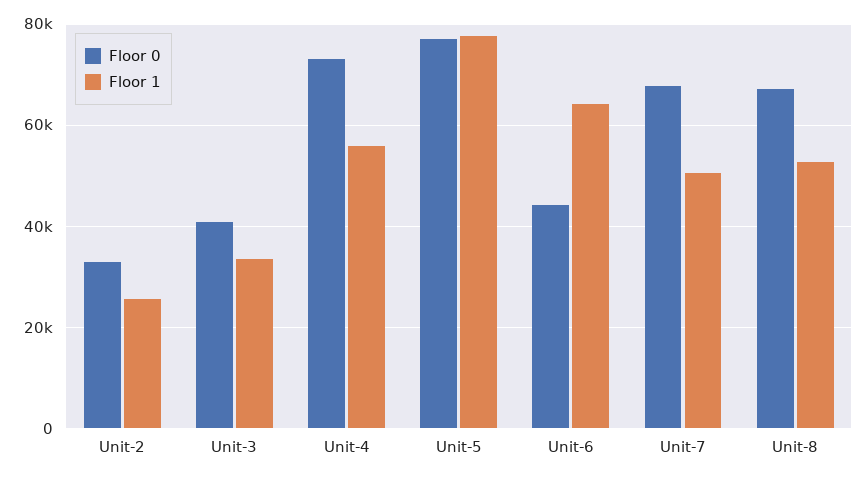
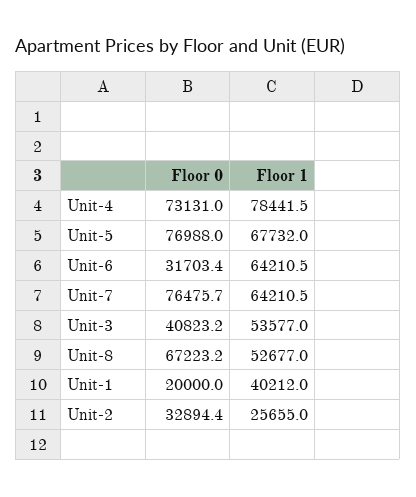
Floor 1, Unit-3: 34000 -> 53577
Floor 1, Unit-4: 56000 -> 78441.5
Floor 1, Unit-5: 78000 -> 67732
Floor 0, Unit-6: 44000 -> 31703.4
Floor 0, Unit-7: 68000 -> 76475.7
Floor 1, Unit-7: 50000 -> 64210.5
Floor 0, Unit-1: none -> 20000
Floor 1, Unit-1: none -> 40212

